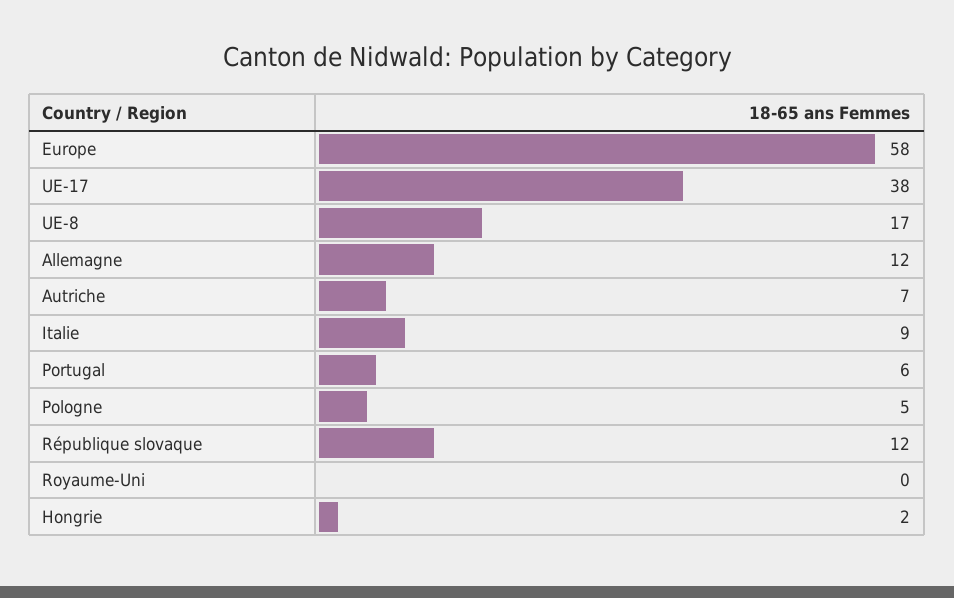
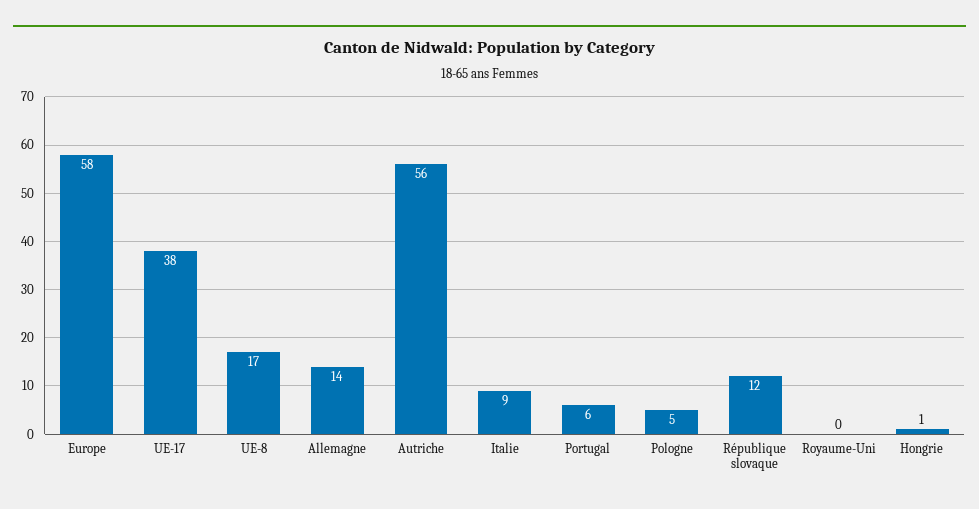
Allemagne: 12 -> 14
Autriche: 7 -> 56
Hongrie: 2 -> 1

